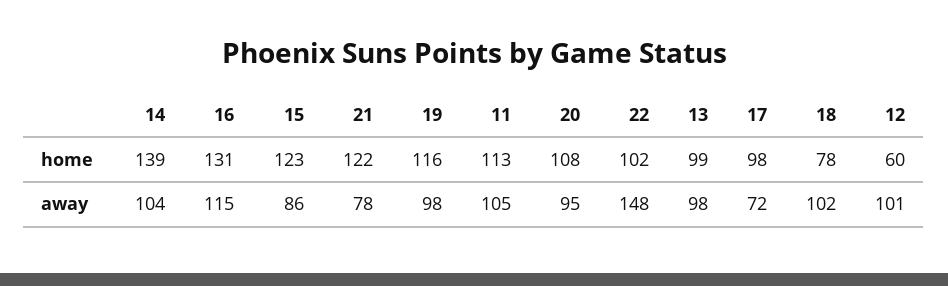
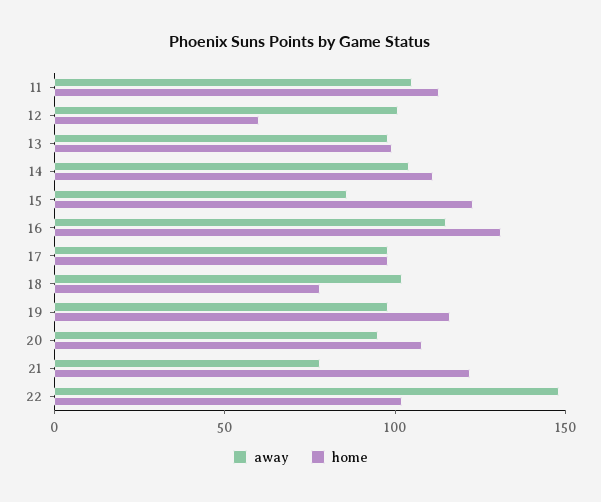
home, 14: 139 -> 110
away, 17: 72 -> 100

